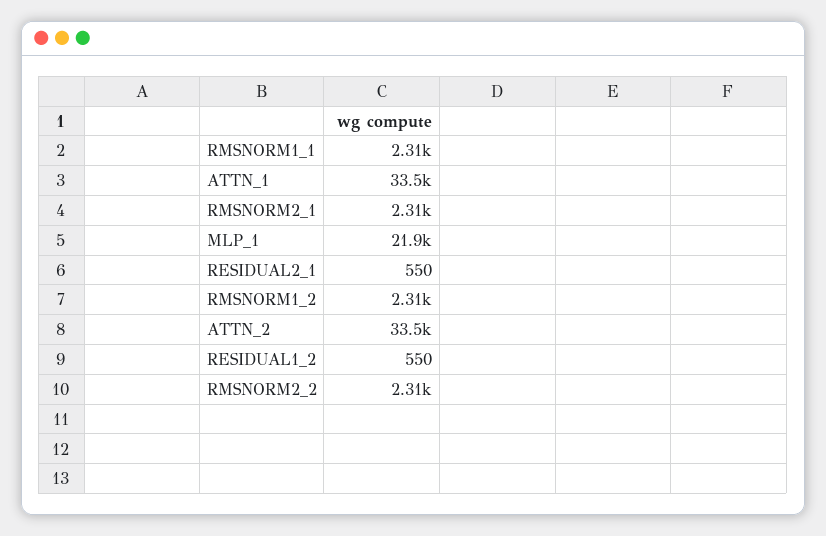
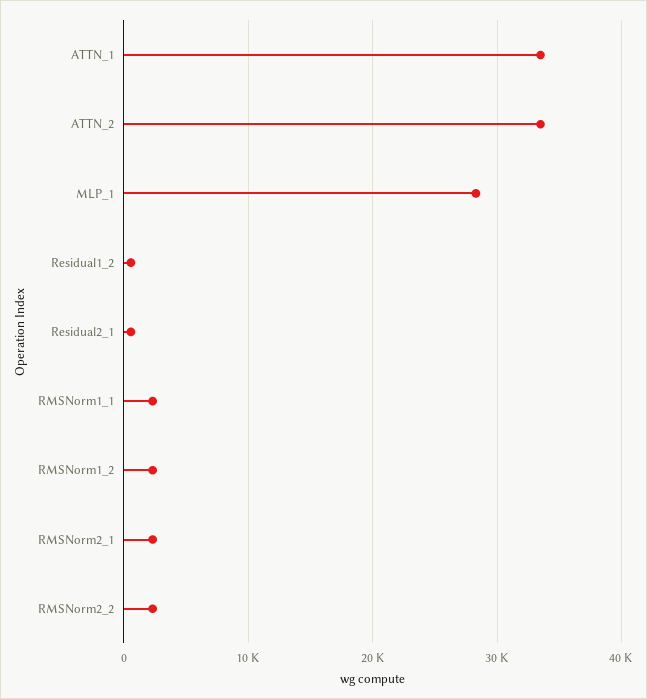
MLP_1: 21900 -> 28000

